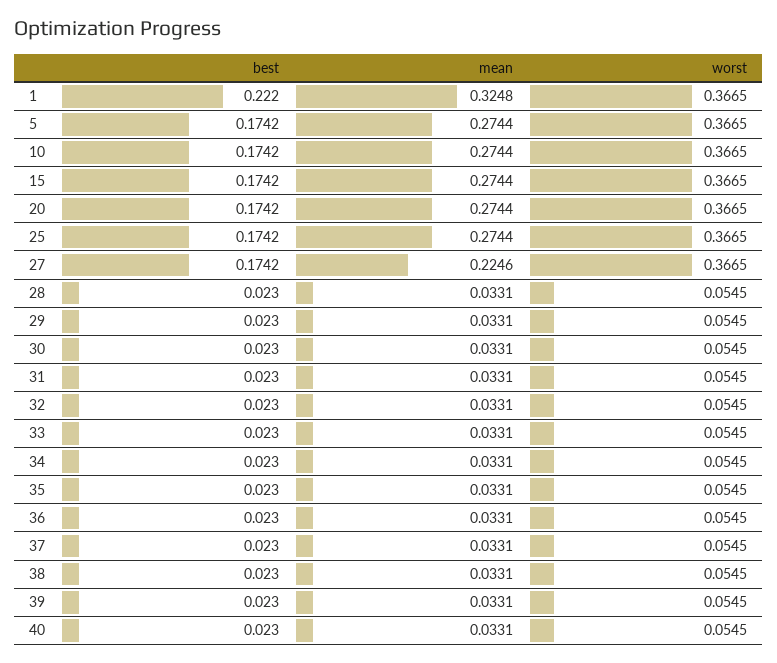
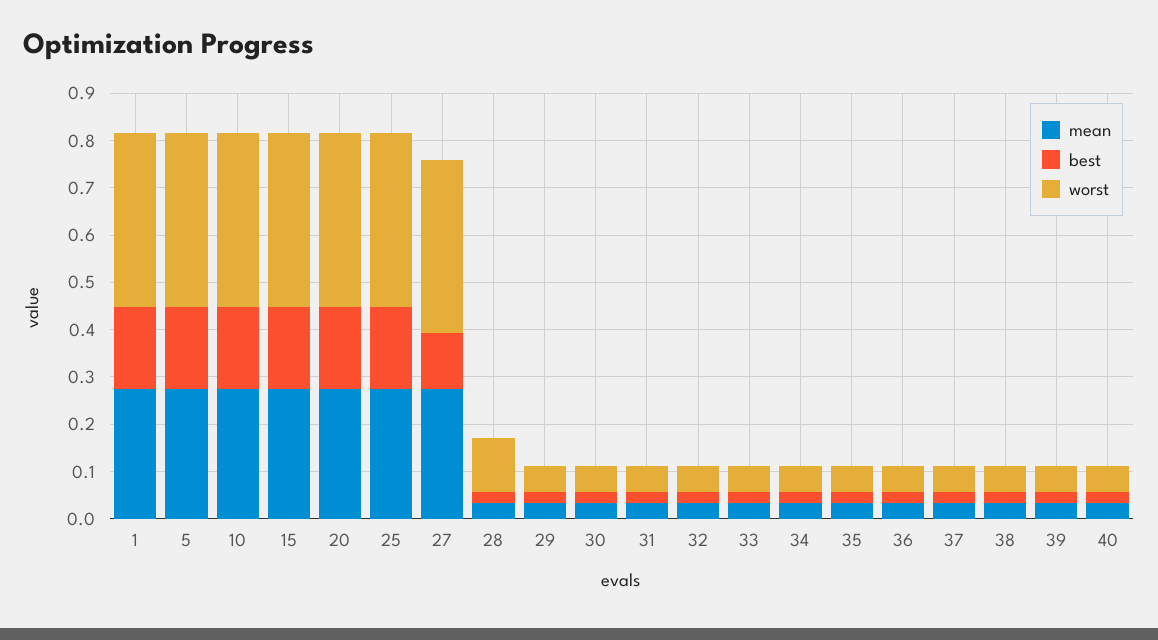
best, 1: 0.222 -> 0.18
mean, 1: 0.3248 -> 0.28
best, 27: 0.1742 -> 0.12
mean, 27: 0.2246 -> 0.28
worst, 28: 0.0545 -> 0.12

